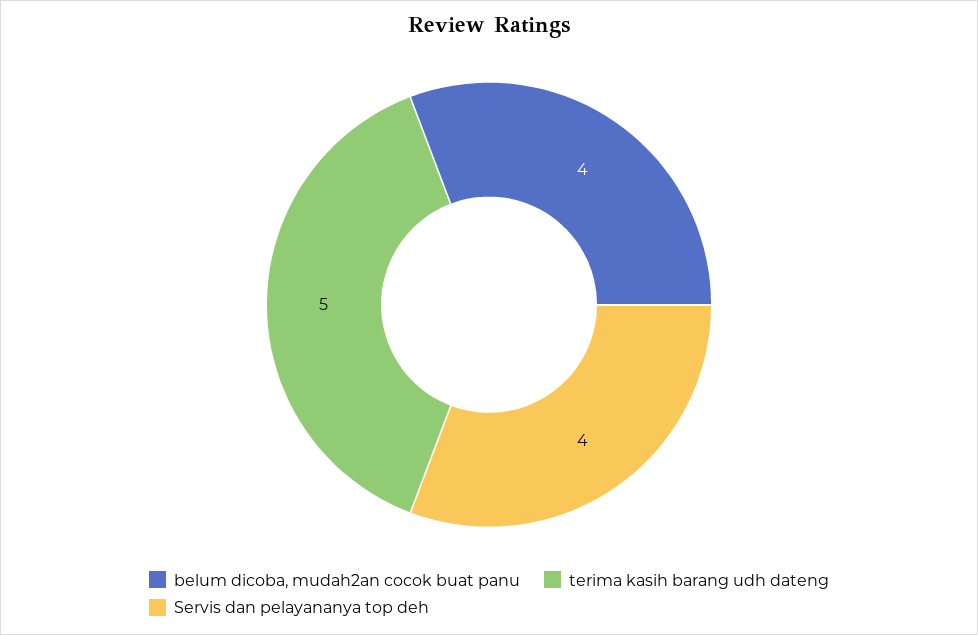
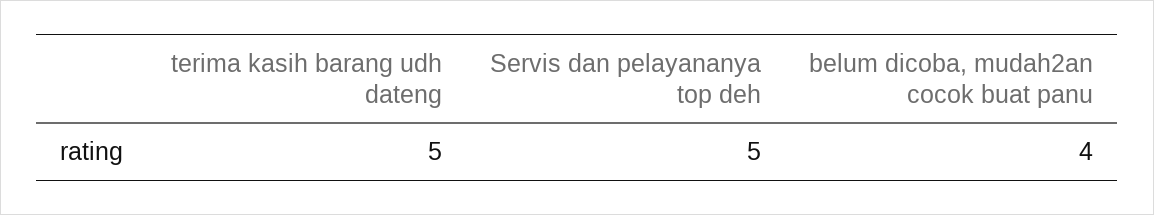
Servis dan pelayananya top deh: 4 -> 5

